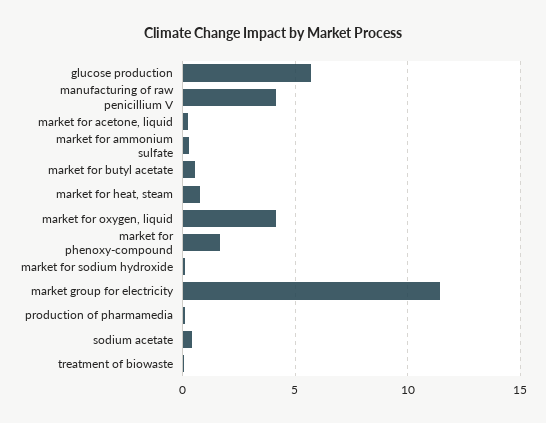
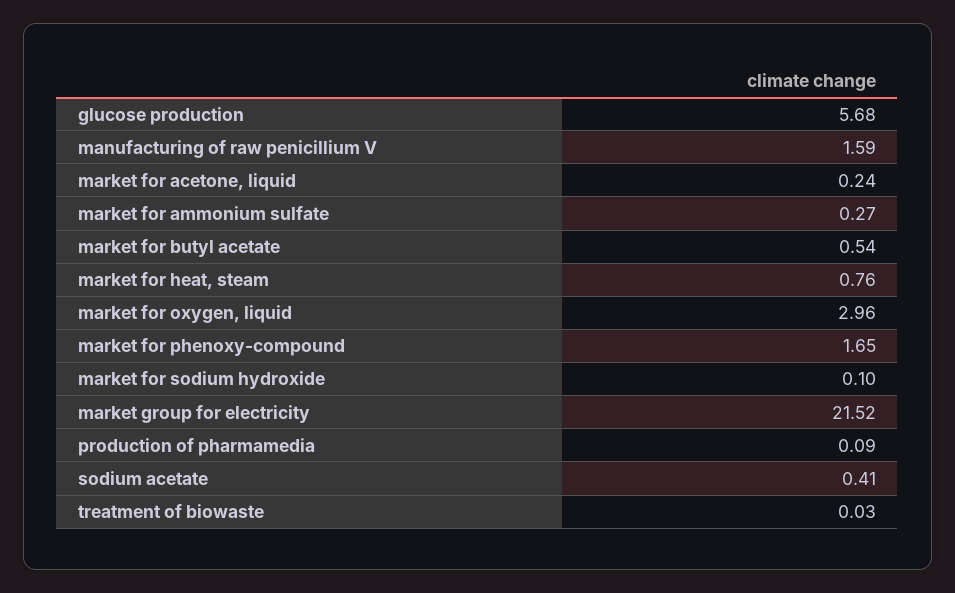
manufacturing of raw penicillium V: 4 -> 1.59
market for oxygen, liquid: 4 -> 2.96
market group for electricity: 11.5 -> 21.52

